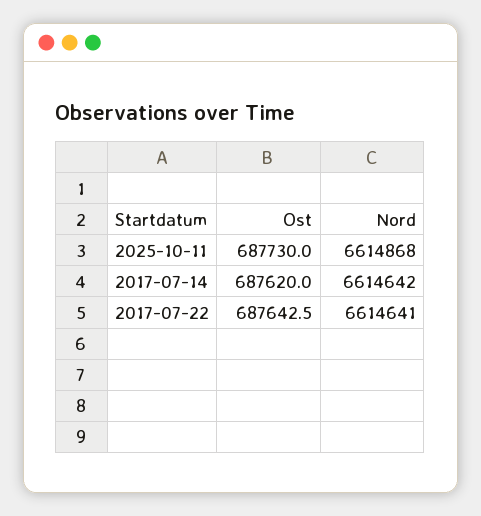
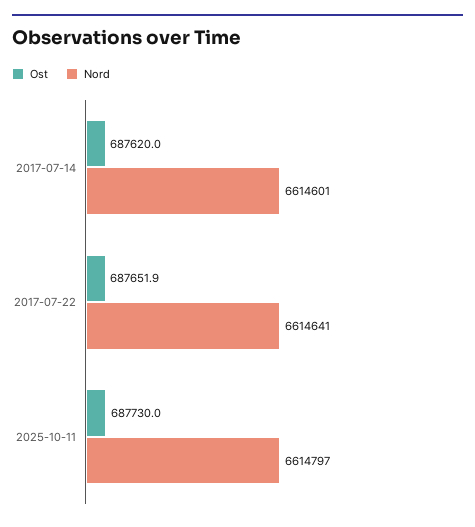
Nord, 2025-10-11: 6614868 -> 6614797
Nord, 2017-07-14: 6614642 -> 6614601
Ost, 2017-07-22: 687642.5 -> 687651.9

